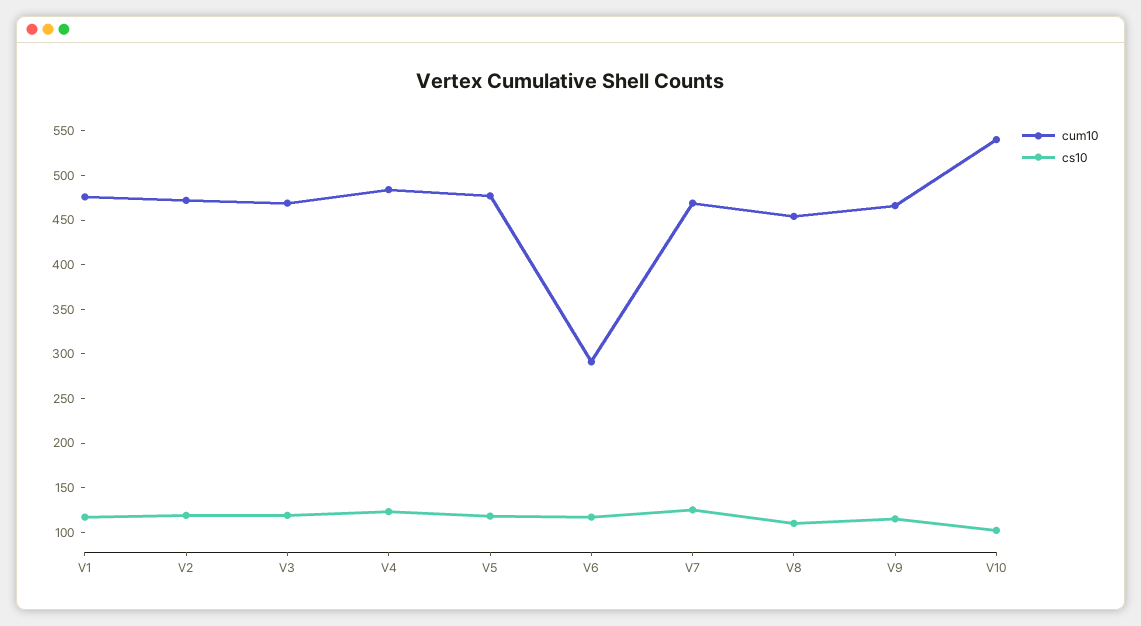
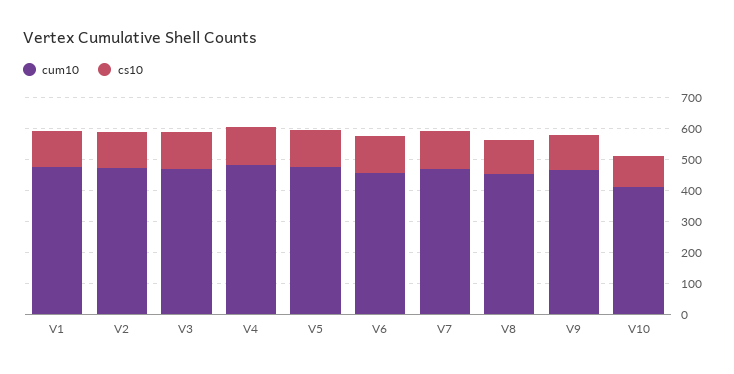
cum10, V6: 290 -> 450
cum10, V10: 540 -> 400

